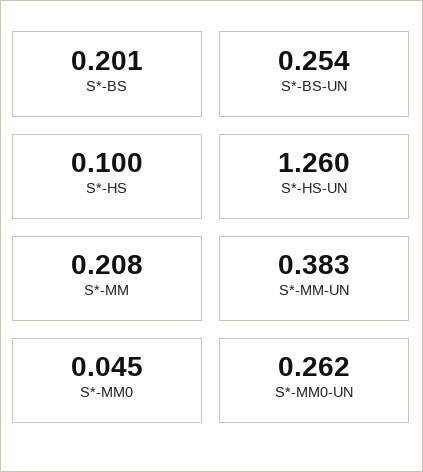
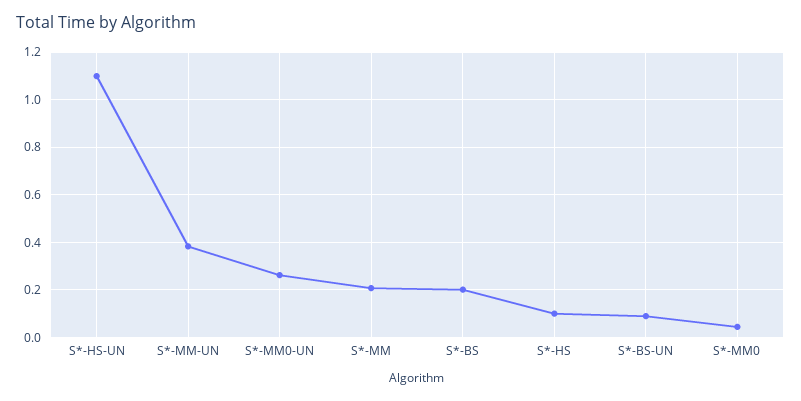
S*-BS-UN: 0.254 -> 0.1
S*-HS-UN: 1.26 -> 1.1

